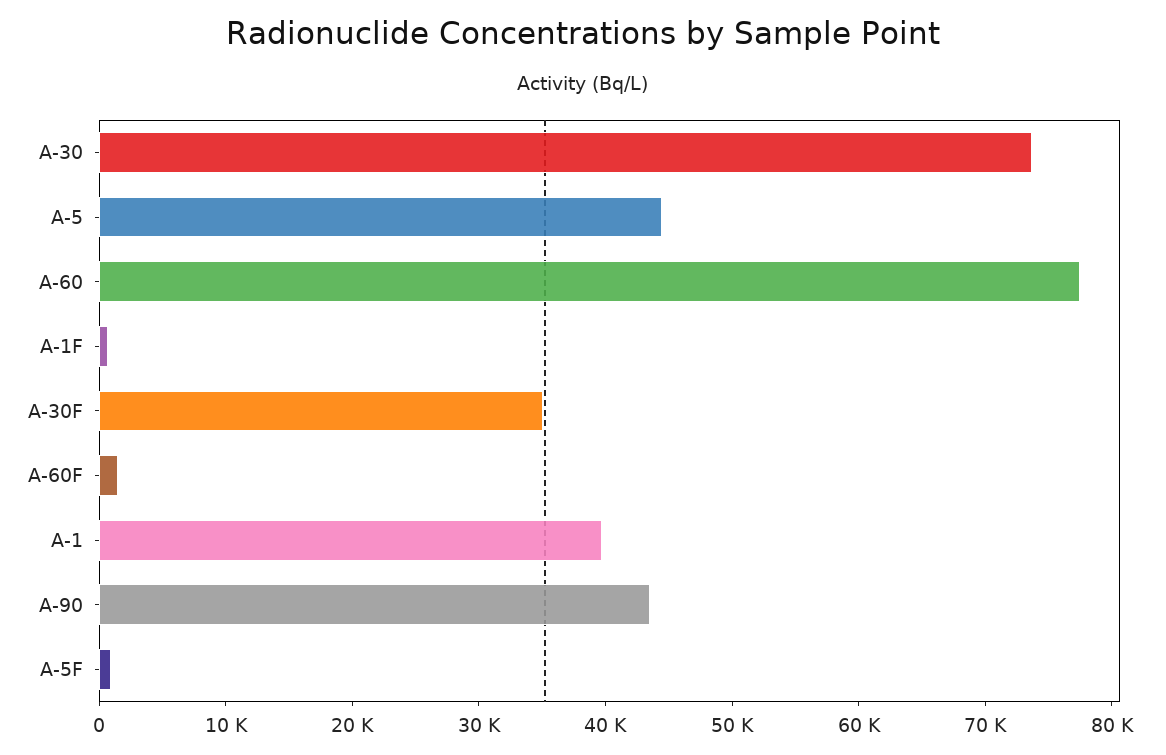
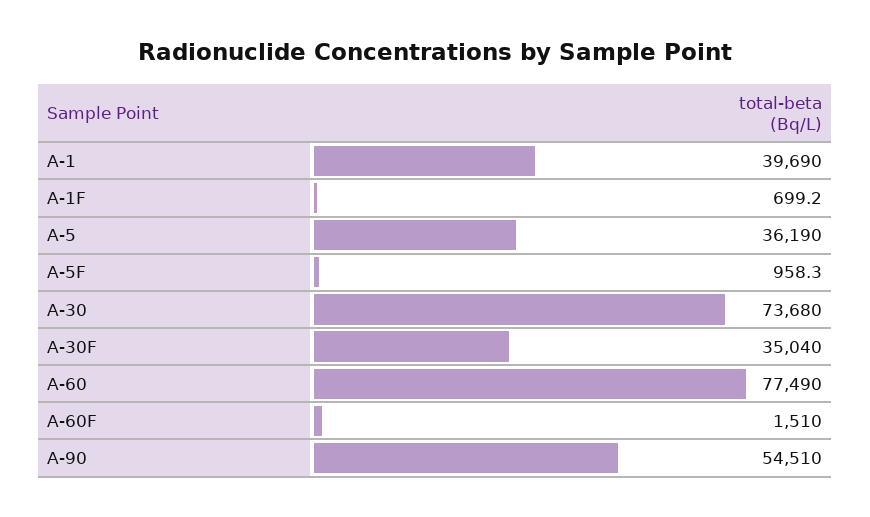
A-5: 44000 -> 36190
A-90: 44000 -> 54510

